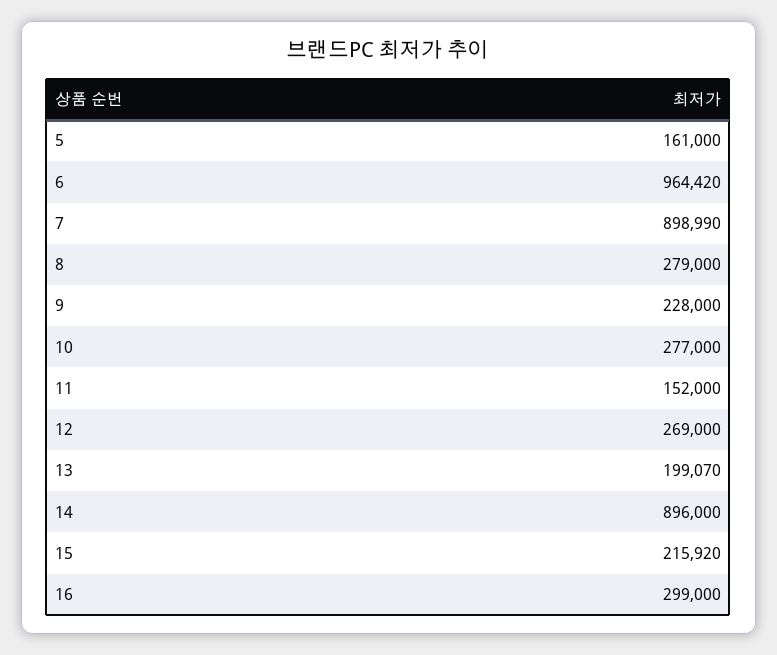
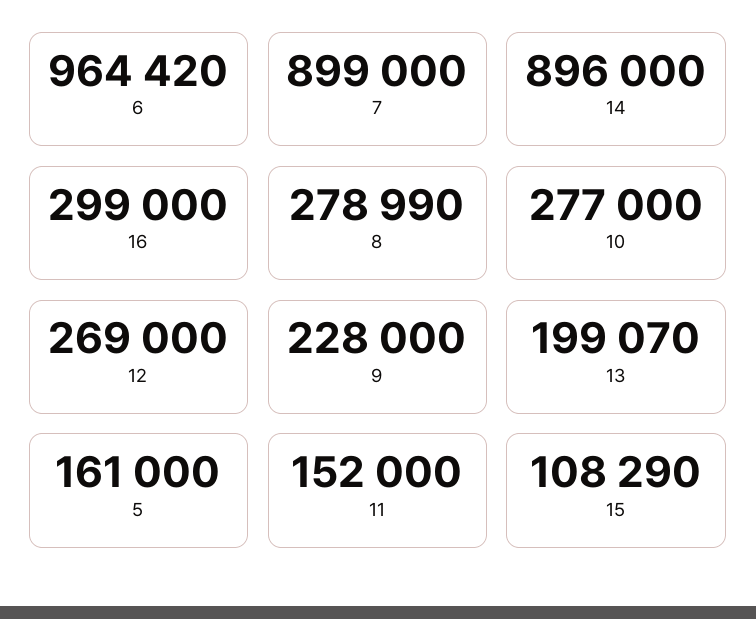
7: 898990 -> 899000
8: 279000 -> 278990
15: 215920 -> 108290

